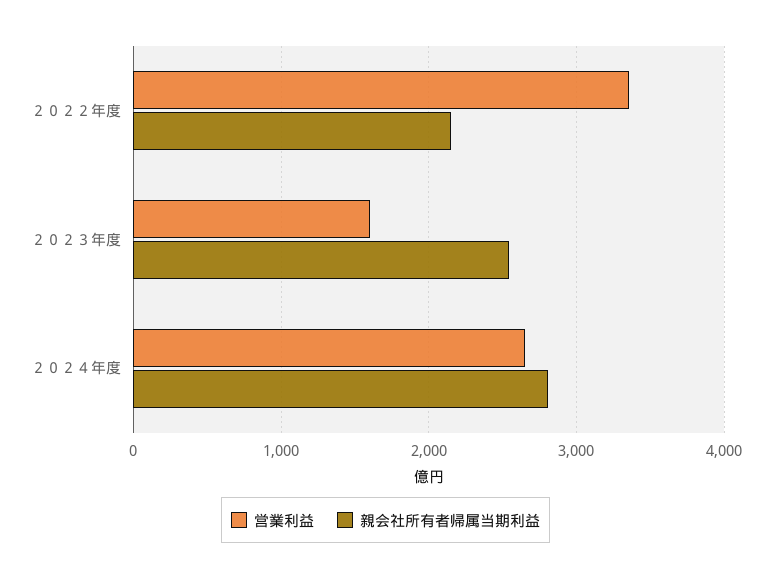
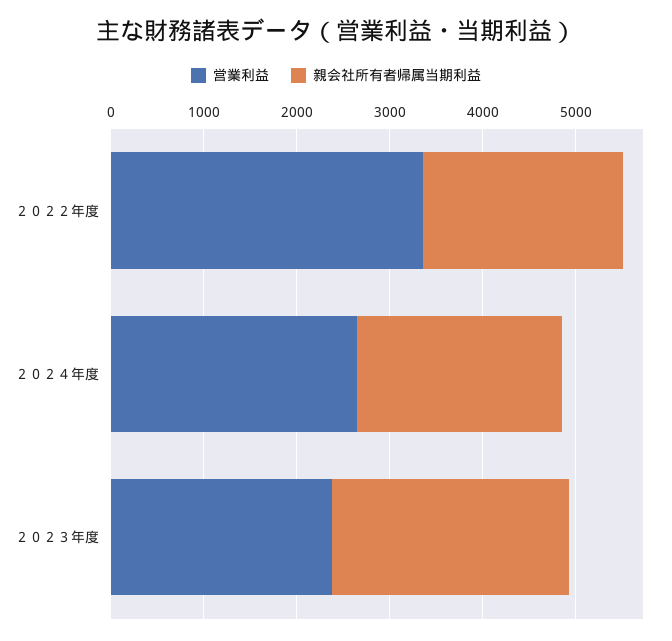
営業利益, ２０２３年度: 1600 -> 2400
親会社所有者帰属当期利益, ２０２４年度: 2800 -> 2200

